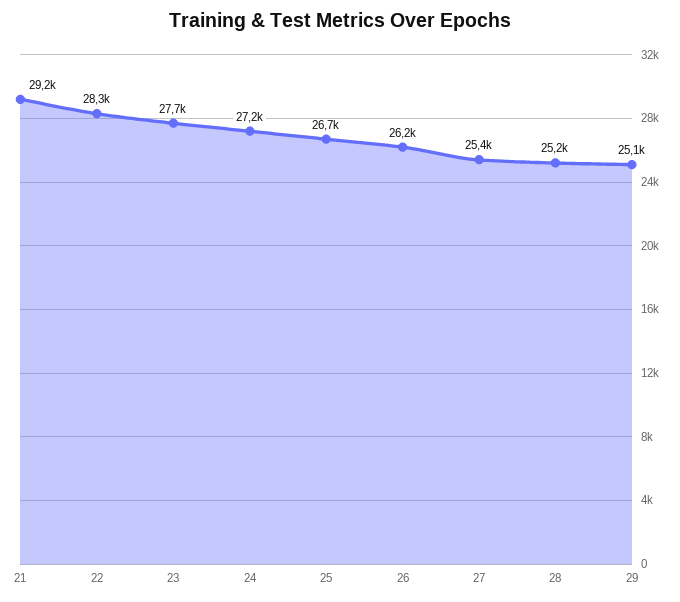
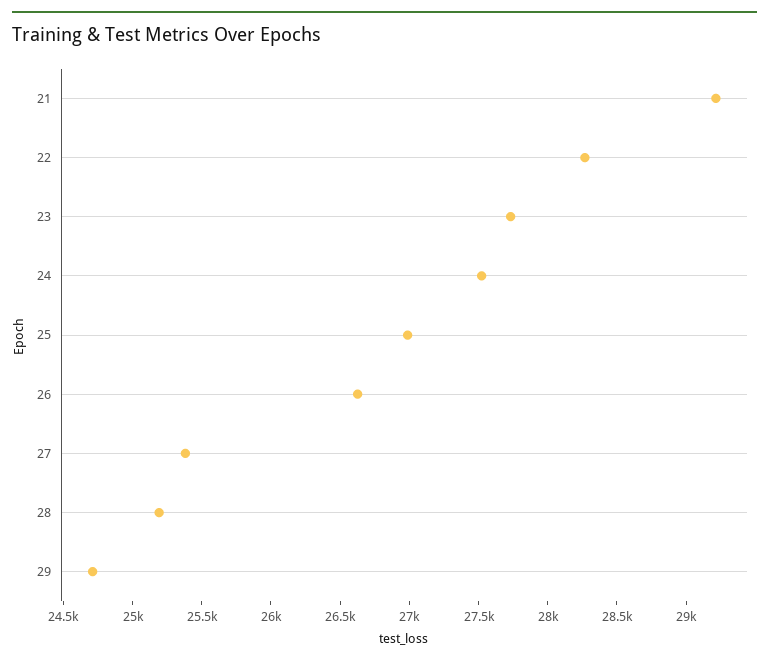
24: 27200 -> 27500
25: 26700 -> 27000
26: 26200 -> 26600
29: 25100 -> 24700

